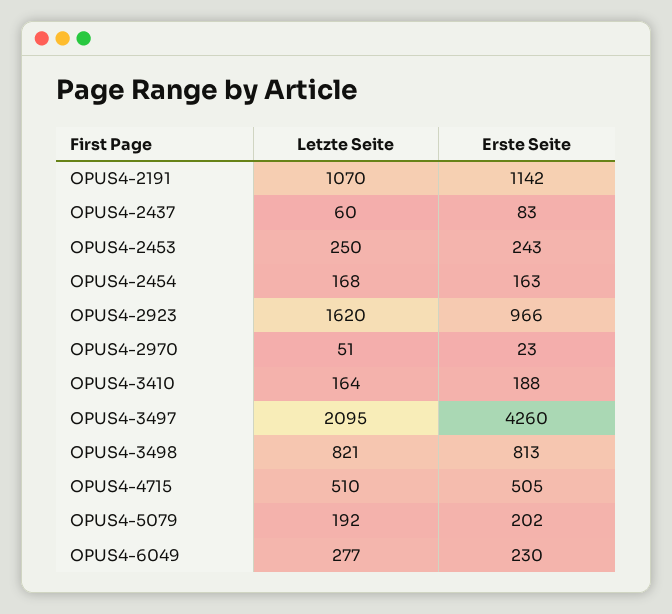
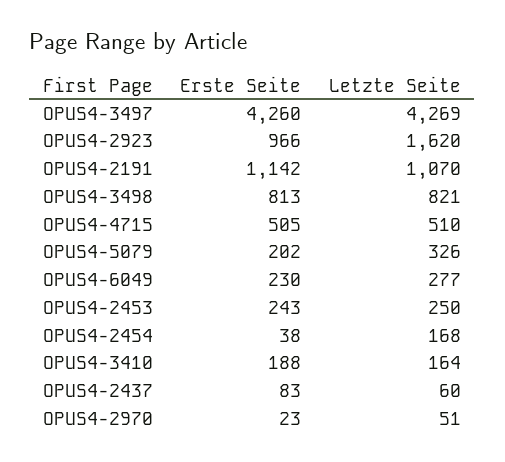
Erste Seite, OPUS4-2454: 163 -> 38
Letzte Seite, OPUS4-3497: 2095 -> 4269
Letzte Seite, OPUS4-5079: 192 -> 326

